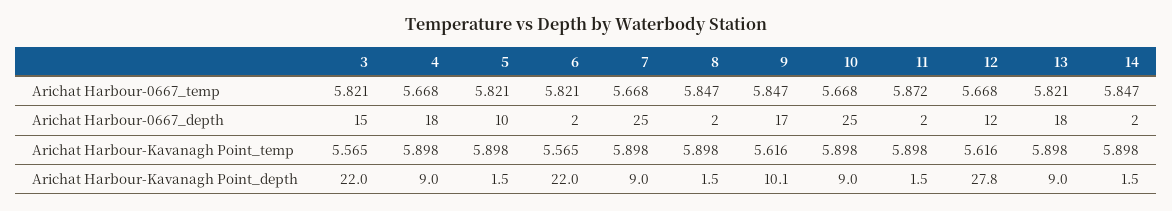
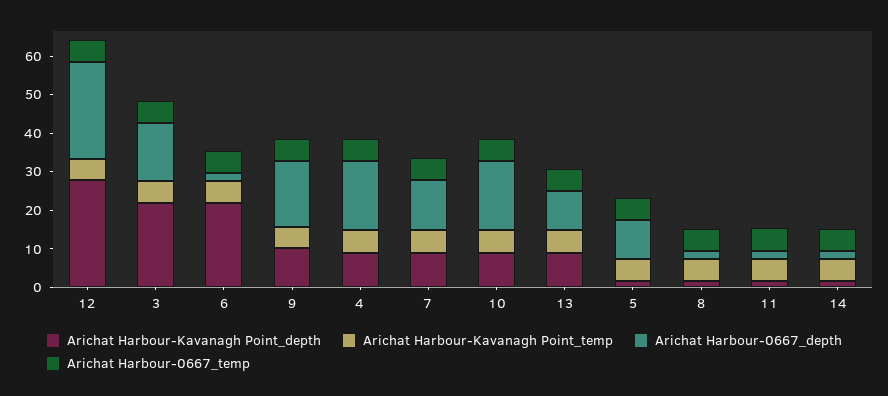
Arichat Harbour-0667_depth, 7: 25 -> 12.5
Arichat Harbour-0667_depth, 10: 25 -> 17.5
Arichat Harbour-0667_depth, 12: 12 -> 25
Arichat Harbour-0667_depth, 13: 18 -> 10

